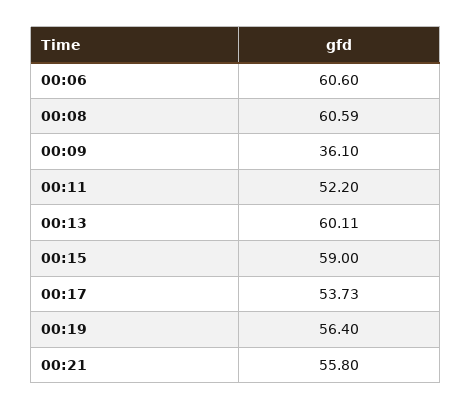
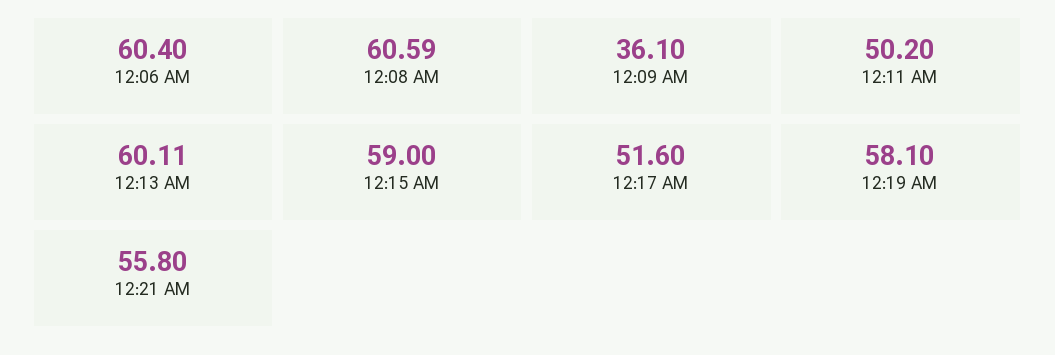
00:06: 60.6 -> 60.4
00:11: 52.2 -> 50.2
00:17: 53.73 -> 51.6
00:19: 56.4 -> 58.1

